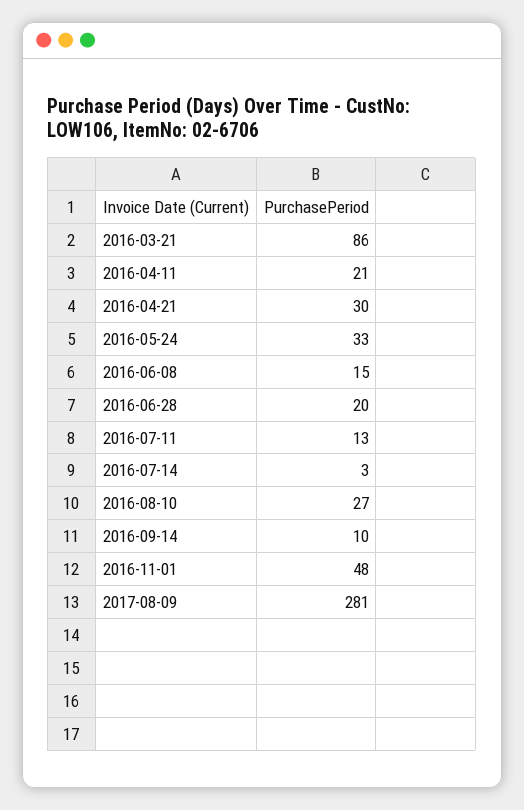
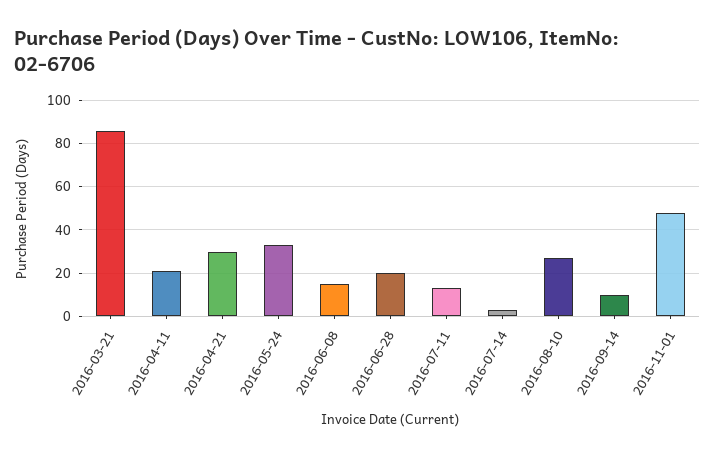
2017-08-09: 281 -> none

